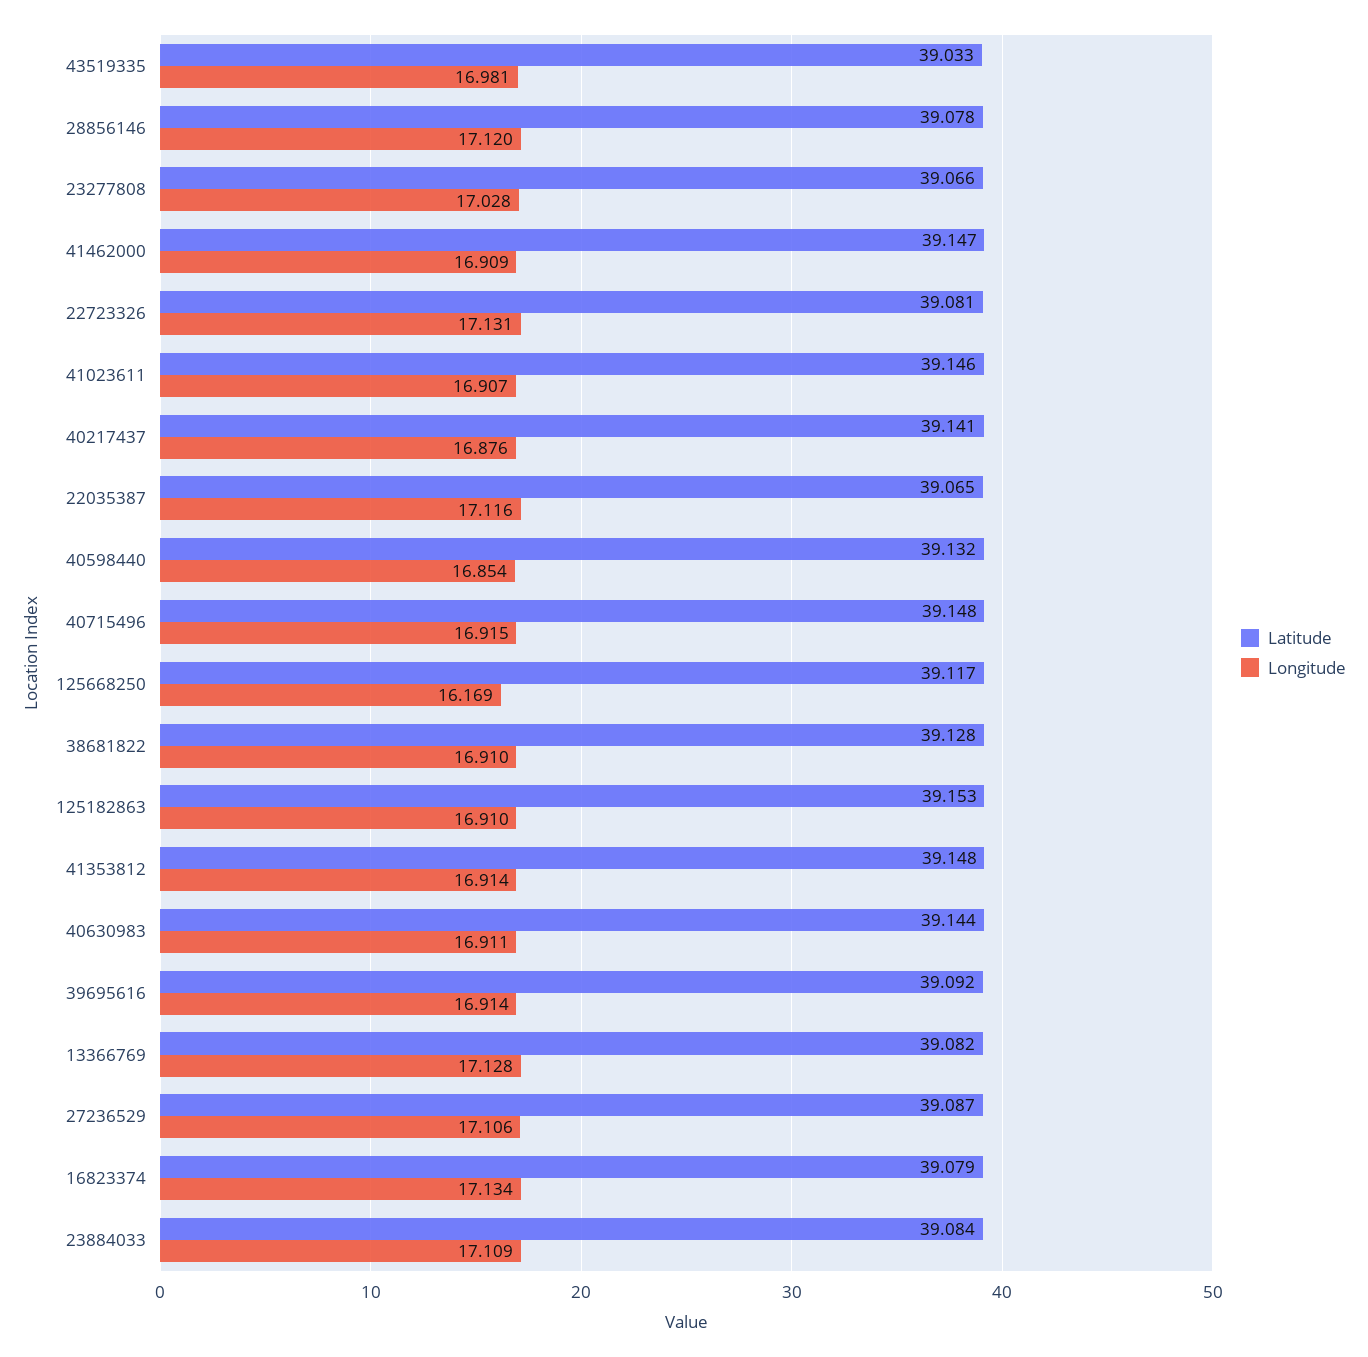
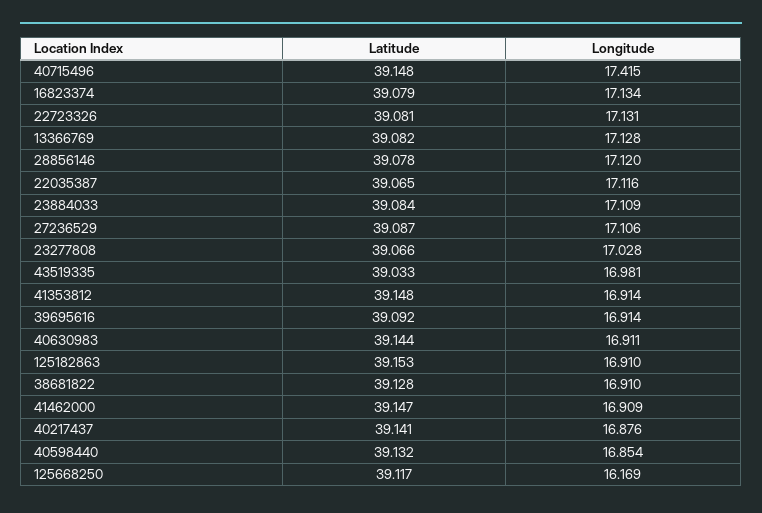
Latitude, 41023611: 39.146 -> none
Longitude, 41023611: 16.907 -> none
Longitude, 40715496: 16.915 -> 17.415

